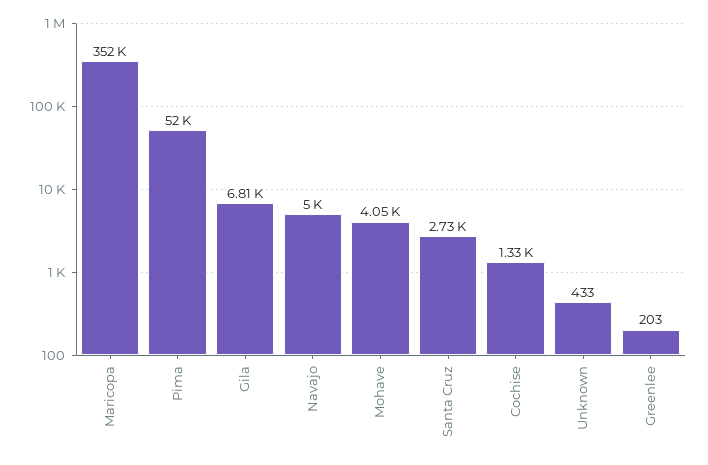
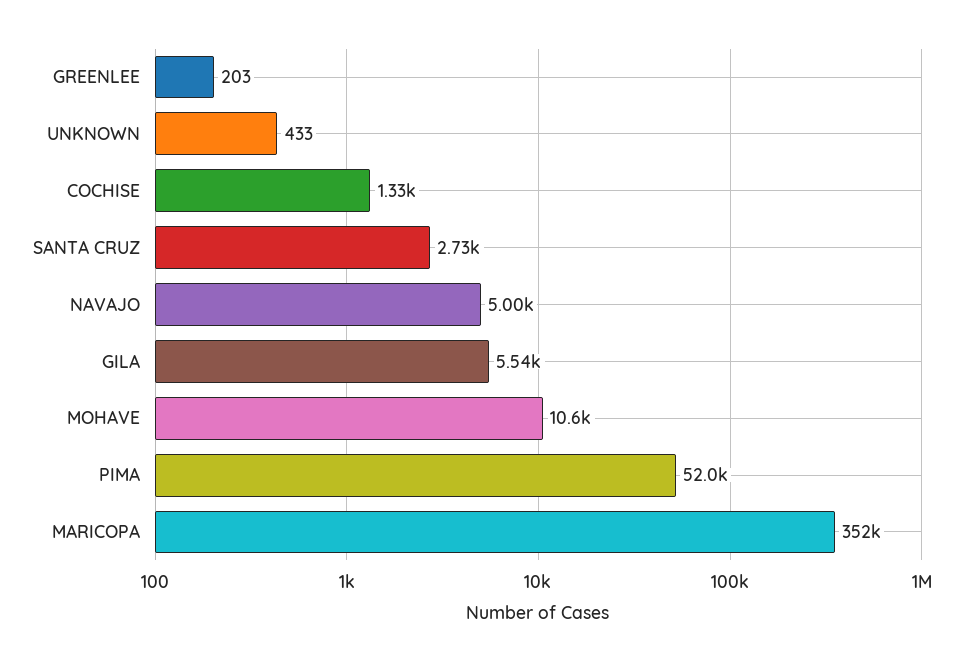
Gila: 6810 -> 5540
Mohave: 4050 -> 10600

